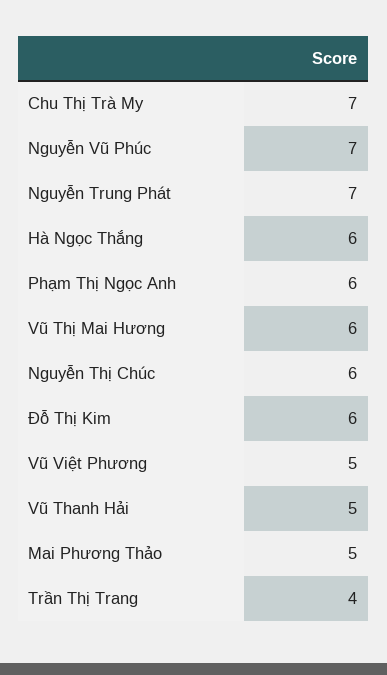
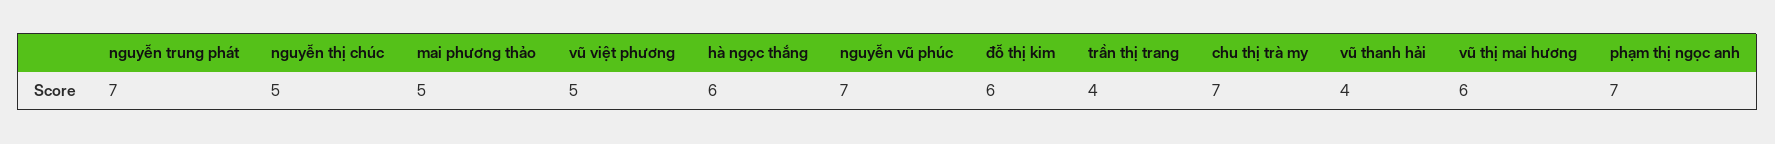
Phạm Thị Ngọc Anh: 6 -> 7
Nguyễn Thị Chúc: 6 -> 5
Vũ Thanh Hải: 5 -> 4

